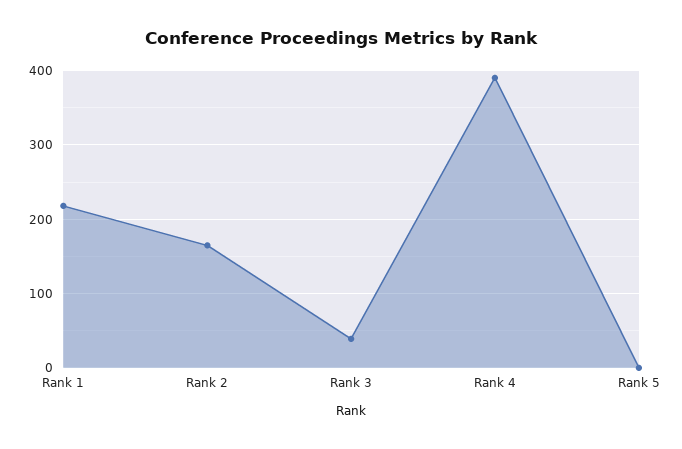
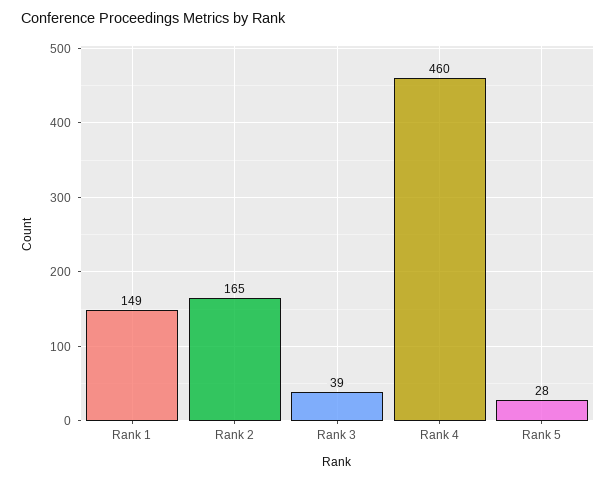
Rank 1: 220 -> 149
Rank 4: 390 -> 460
Rank 5: 0 -> 28

